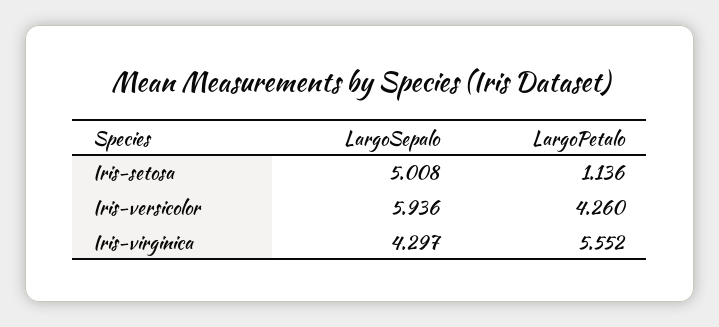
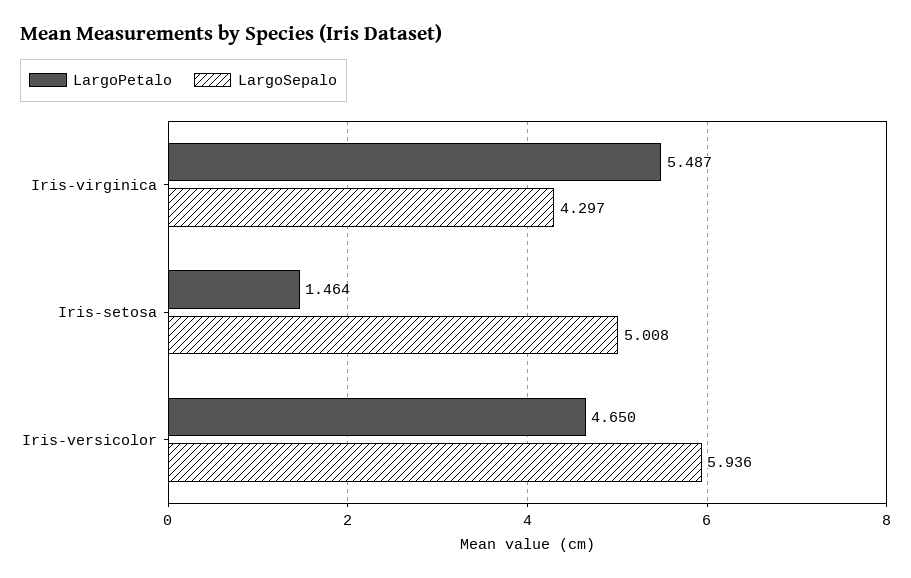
LargoPetalo, Iris-setosa: 1.136 -> 1.464
LargoPetalo, Iris-versicolor: 4.26 -> 4.65
LargoPetalo, Iris-virginica: 5.552 -> 5.487

